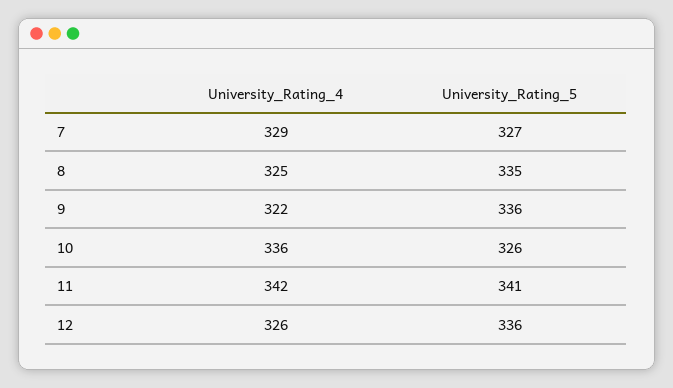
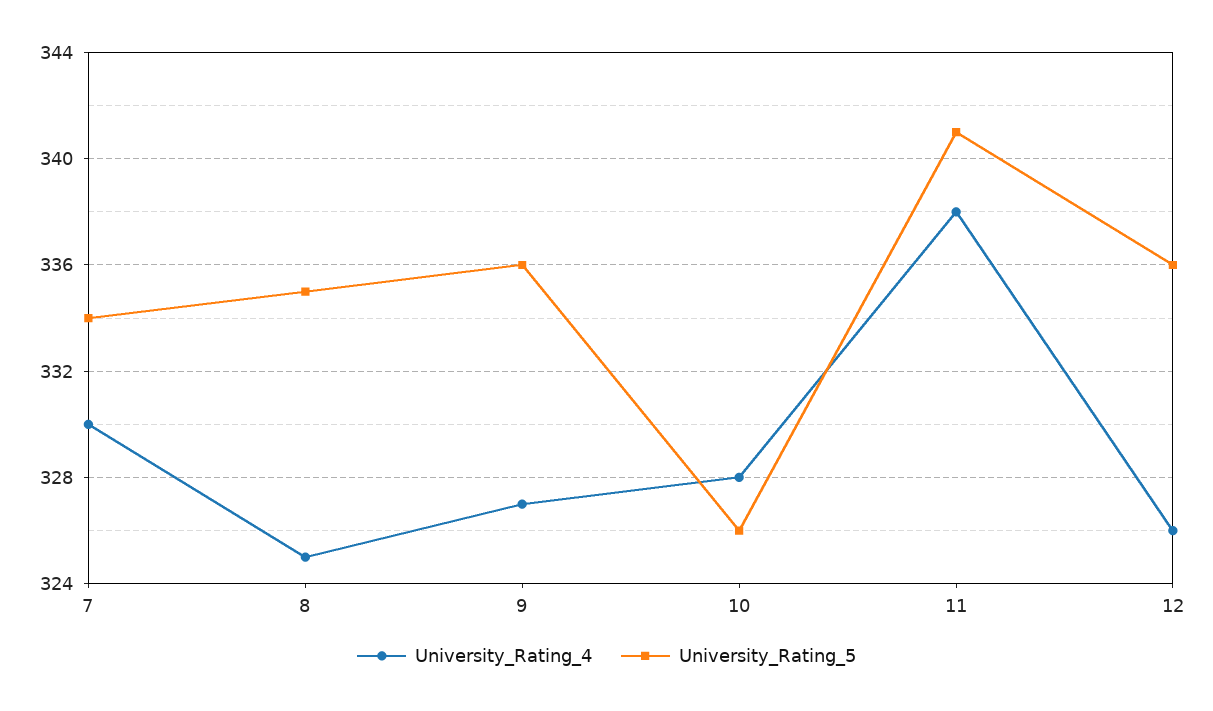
University_Rating_4, 7: 329 -> 330
University_Rating_5, 7: 327 -> 334
University_Rating_4, 9: 322 -> 327
University_Rating_4, 10: 336 -> 328
University_Rating_4, 11: 342 -> 338

